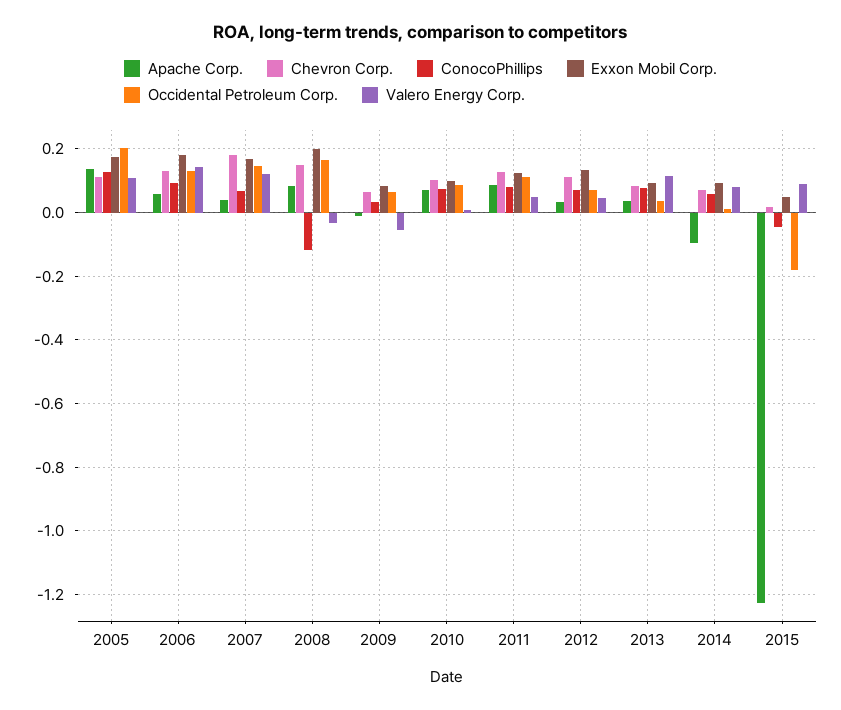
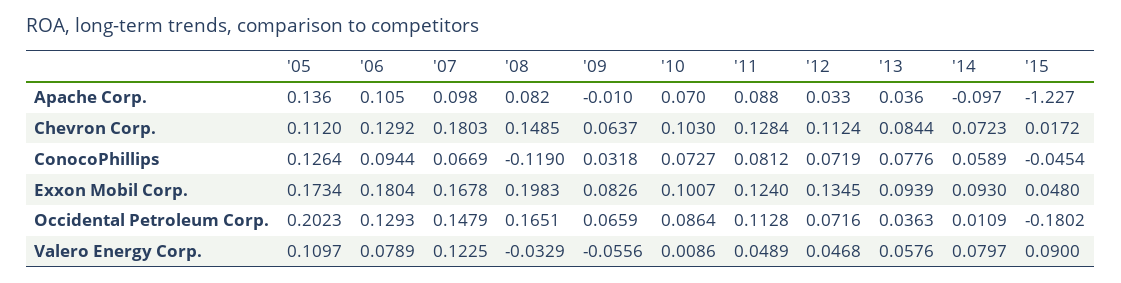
Apache Corp., 2006: 0.06 -> 0.105
Valero Energy Corp., 2006: 0.14 -> 0.0789
Apache Corp., 2007: 0.04 -> 0.098
Valero Energy Corp., 2013: 0.12 -> 0.0576

